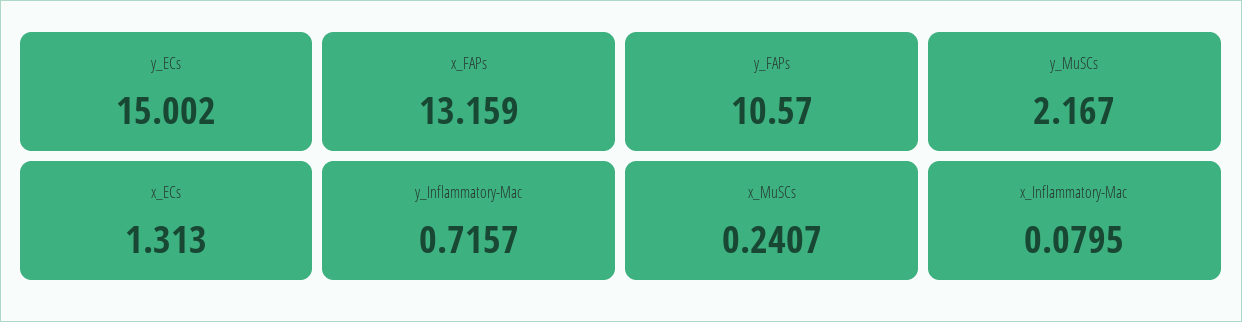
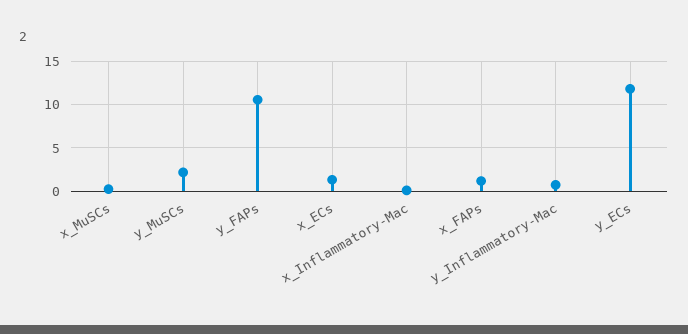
y_ECs: 15.002 -> 12
x_FAPs: 13.159 -> 1

